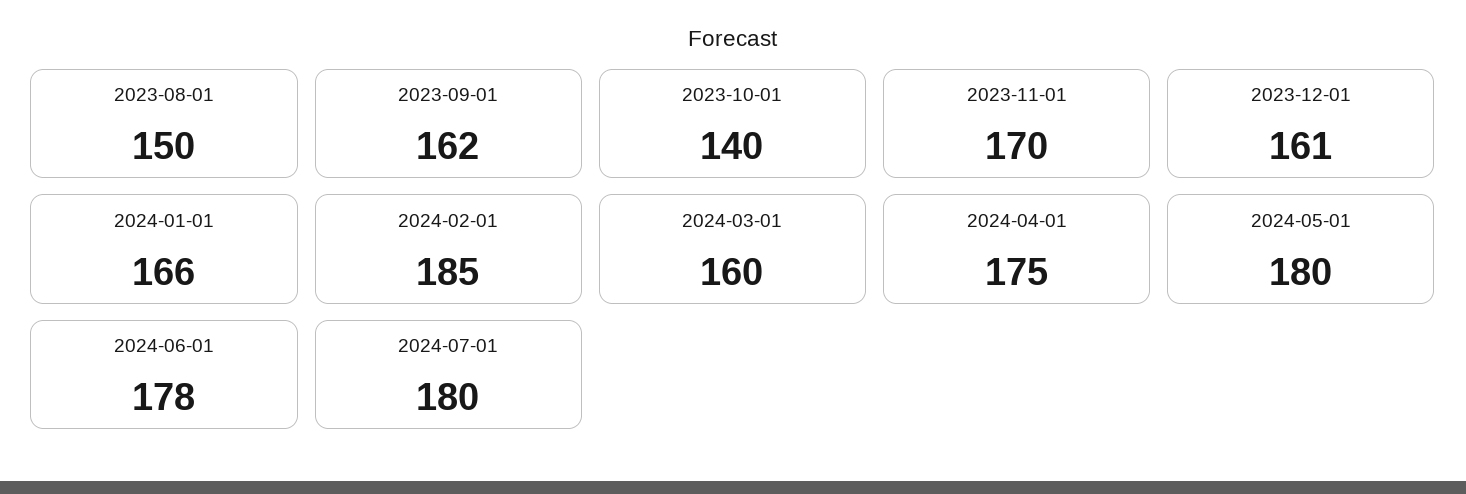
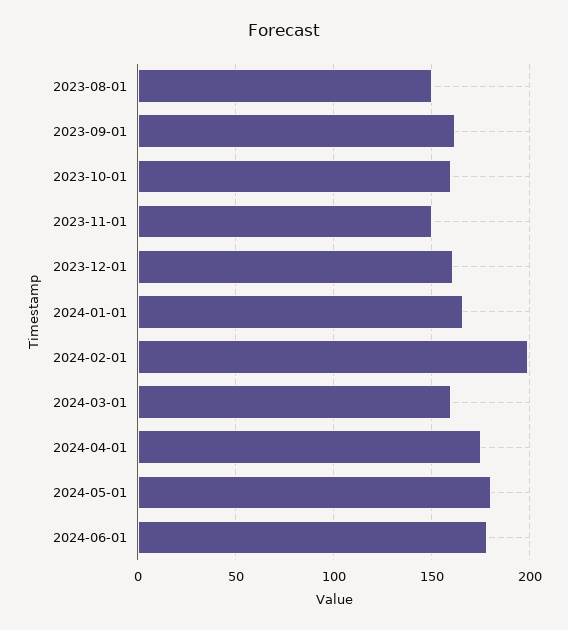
2023-10-01: 140 -> 160
2023-11-01: 170 -> 150
2024-02-01: 185 -> 200
2024-07-01: 180 -> none

